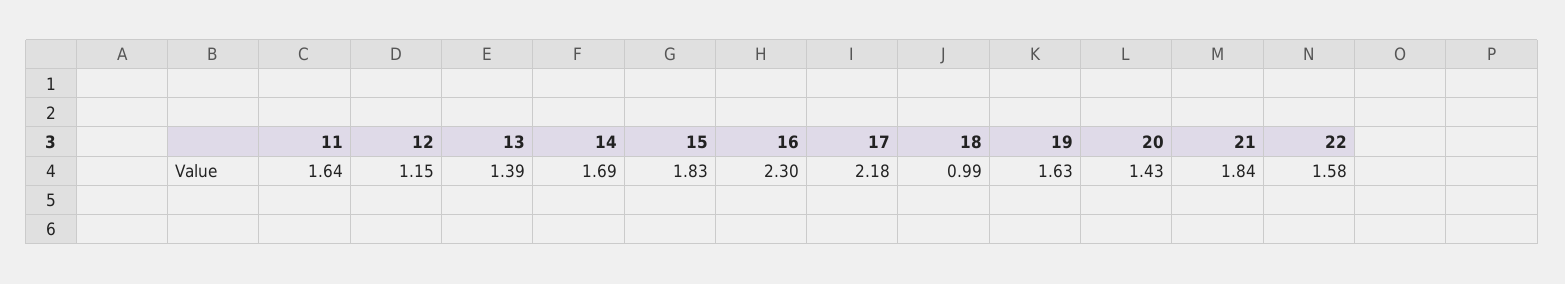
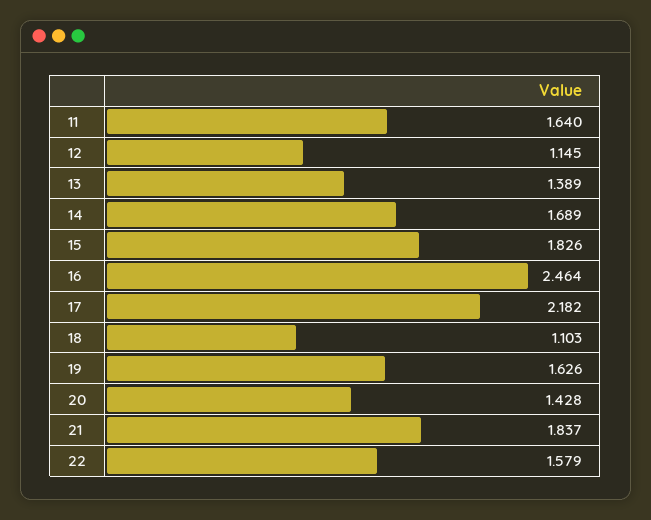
16: 2.3 -> 2.464
18: 0.99 -> 1.103

